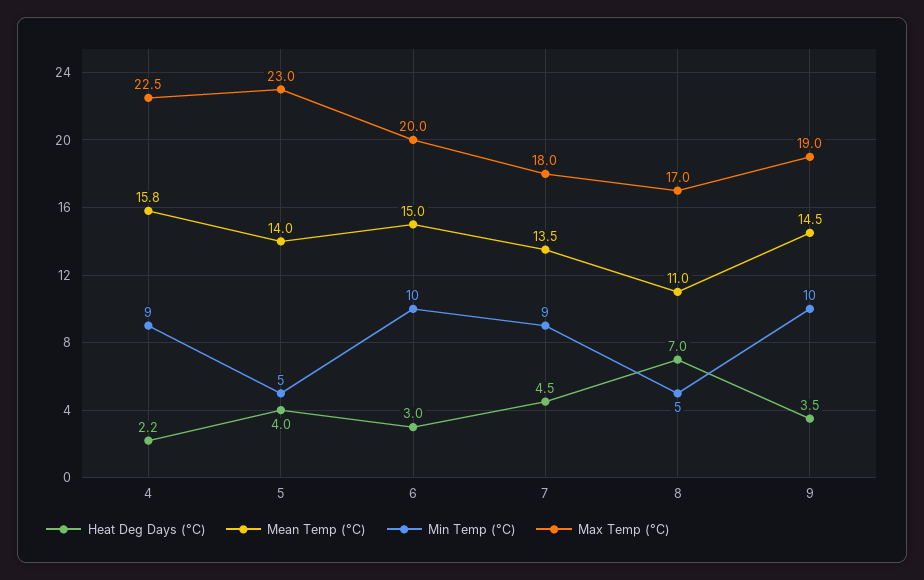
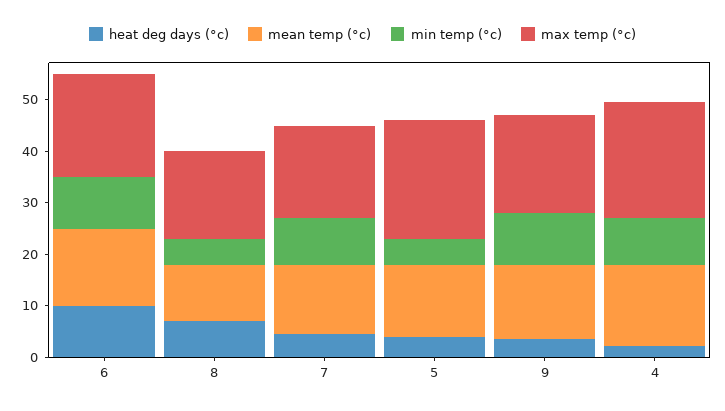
Heat Deg Days (°C), 6: 3 -> 10

